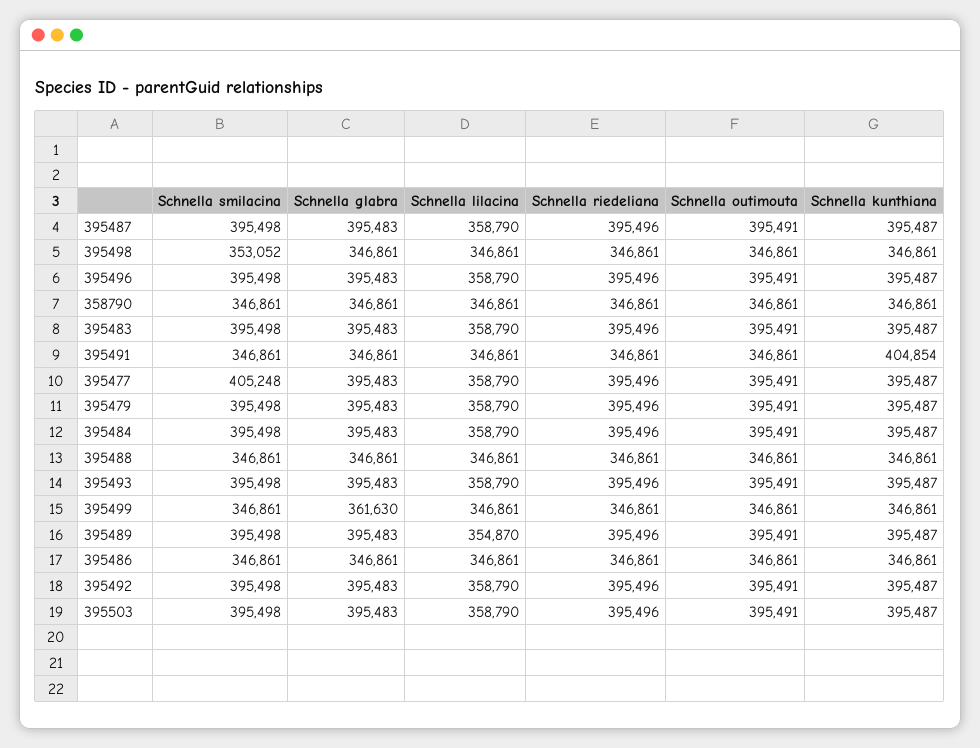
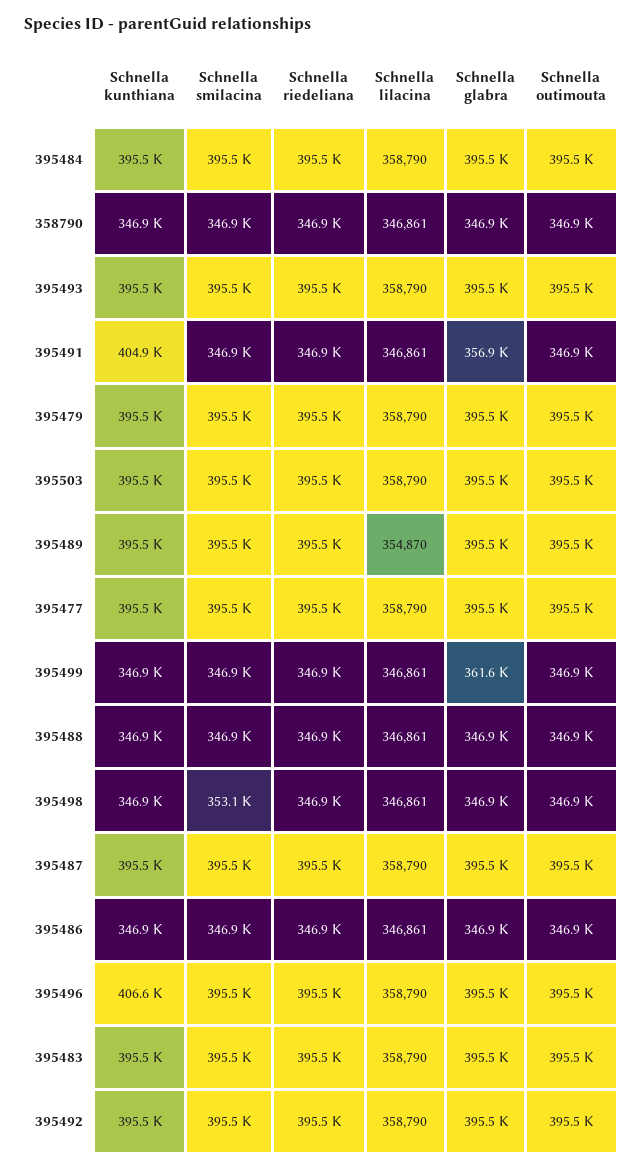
Schnella kunthiana, 395496: 395487 -> 406600
Schnella glabra, 395491: 346861 -> 356900
Schnella smilacina, 395477: 405248 -> 395500

